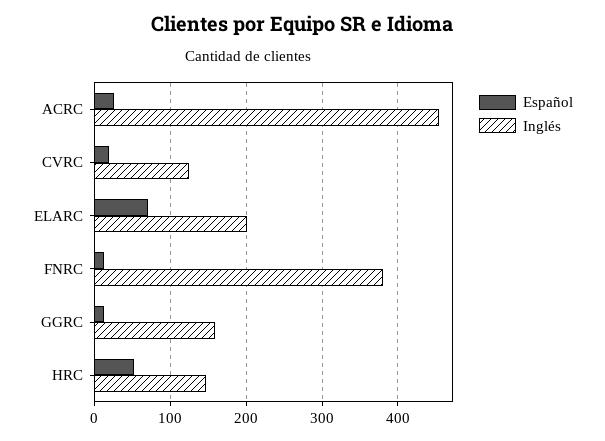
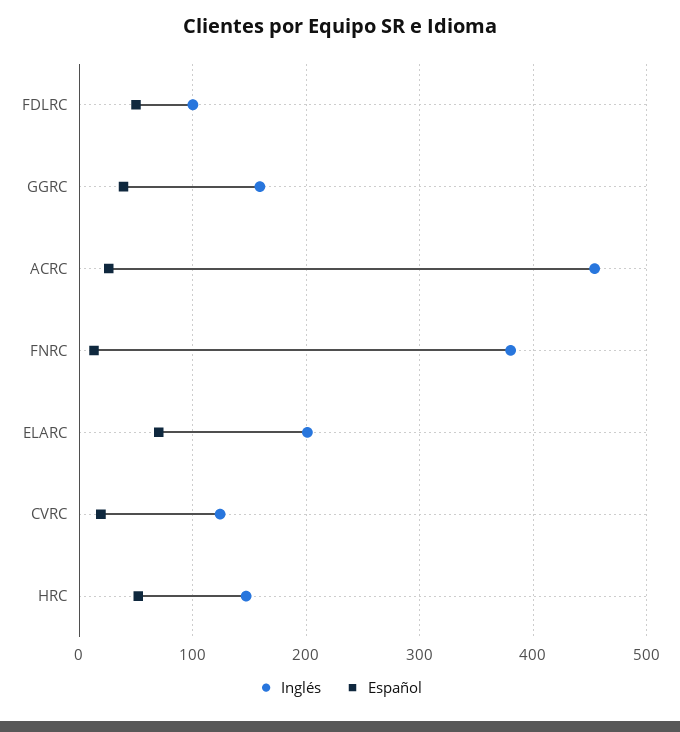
Español, GGRC: 10 -> 40
Inglés, FDLRC: none -> 100
Español, FDLRC: none -> 50

